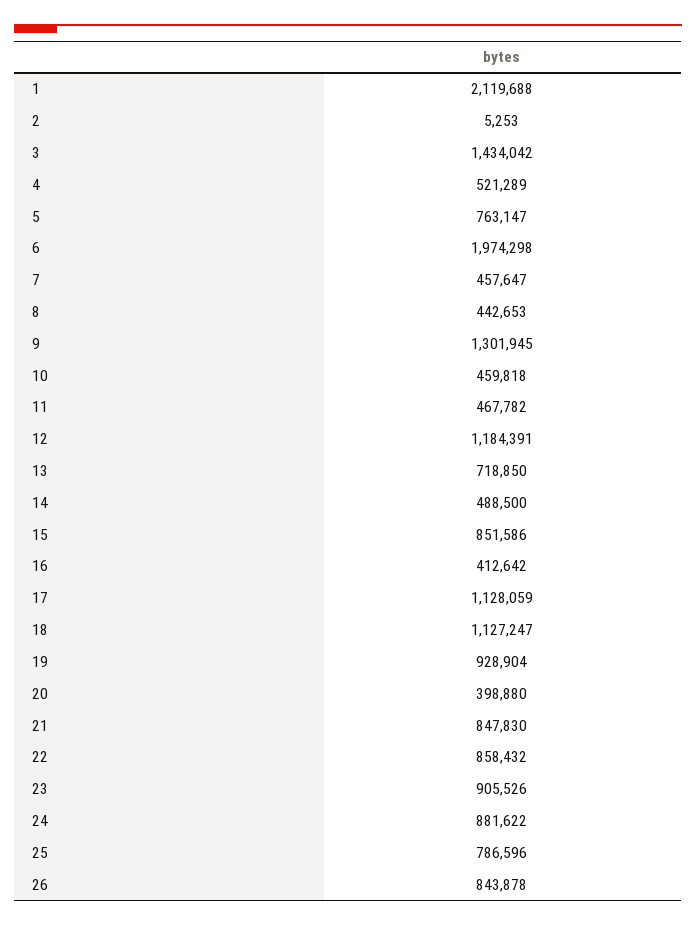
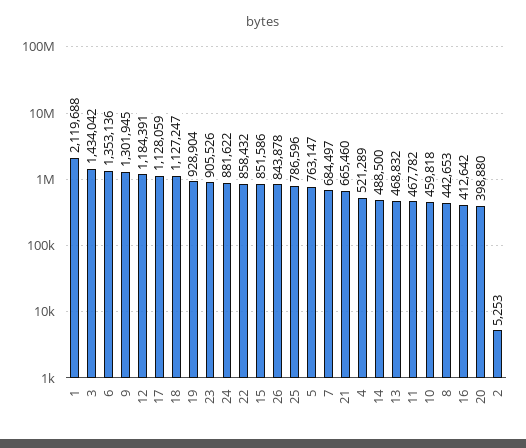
6: 1974298 -> 1353136
7: 457647 -> 684497
13: 718850 -> 468832
21: 847830 -> 665460

